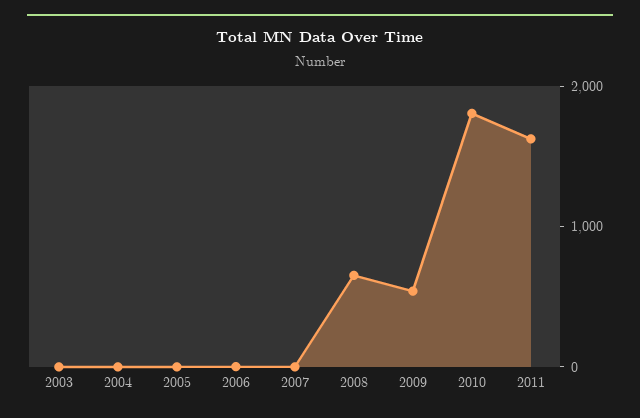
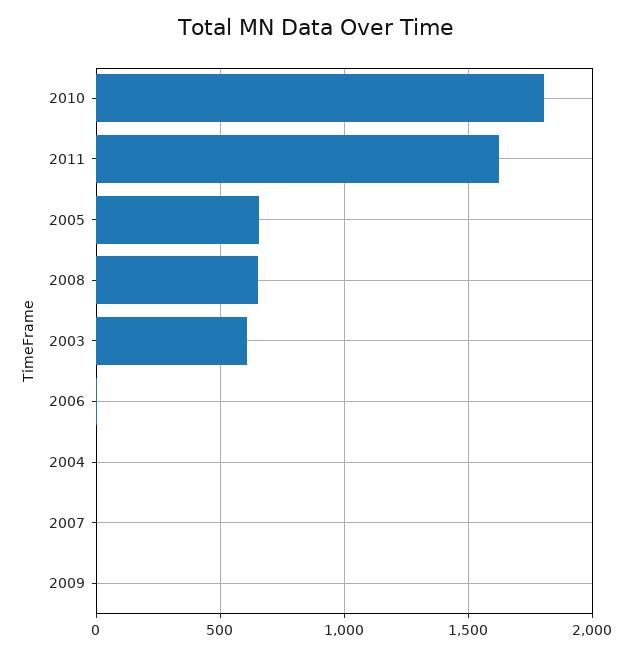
2003: 0 -> 600
2005: 0 -> 650
2009: 600 -> 0

